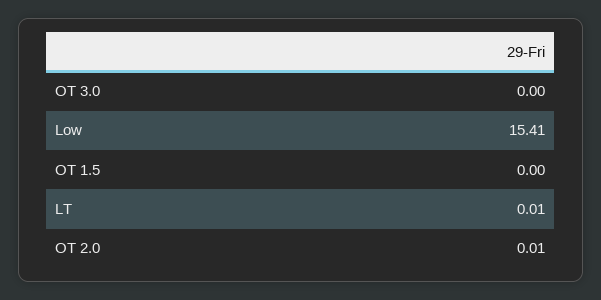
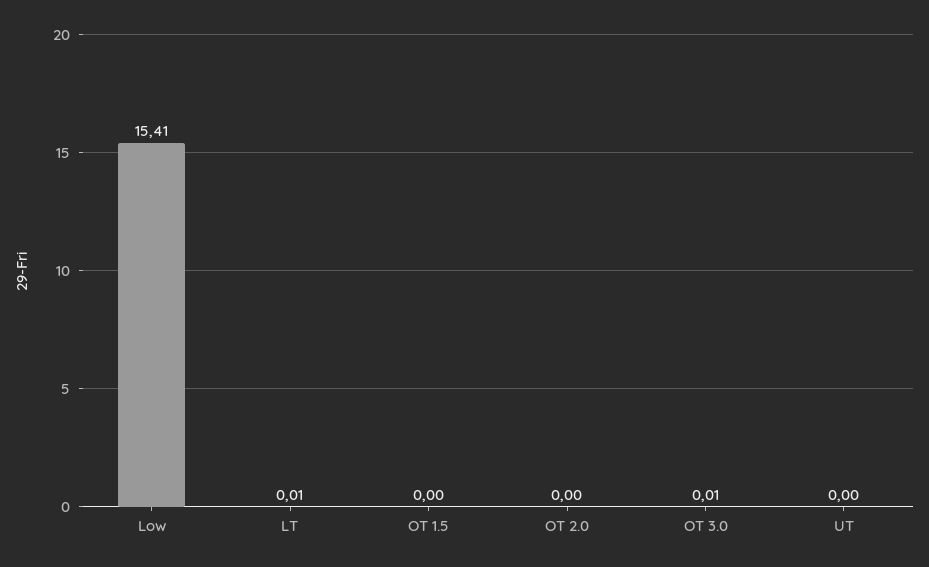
OT 3.0: 0 -> 0.01
OT 2.0: 0.01 -> 0
UT: none -> 0

